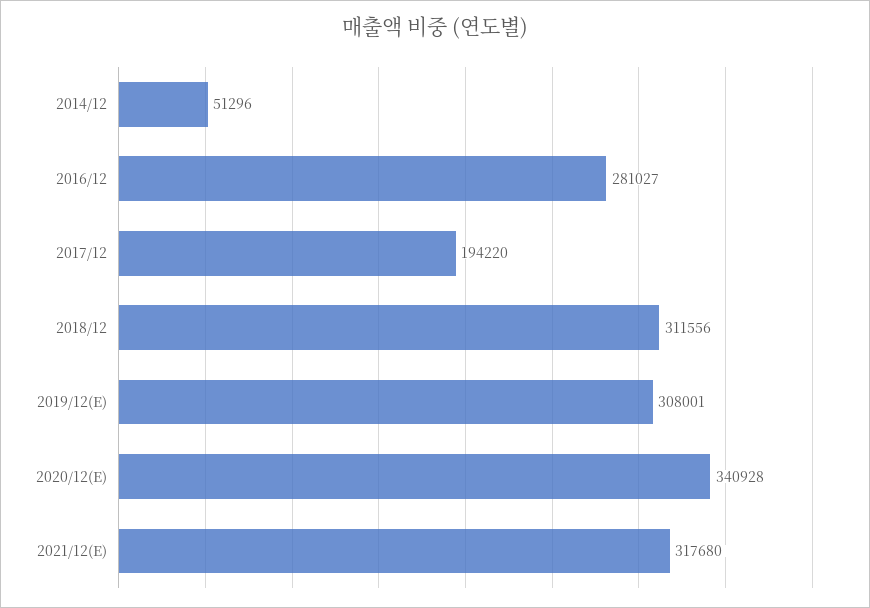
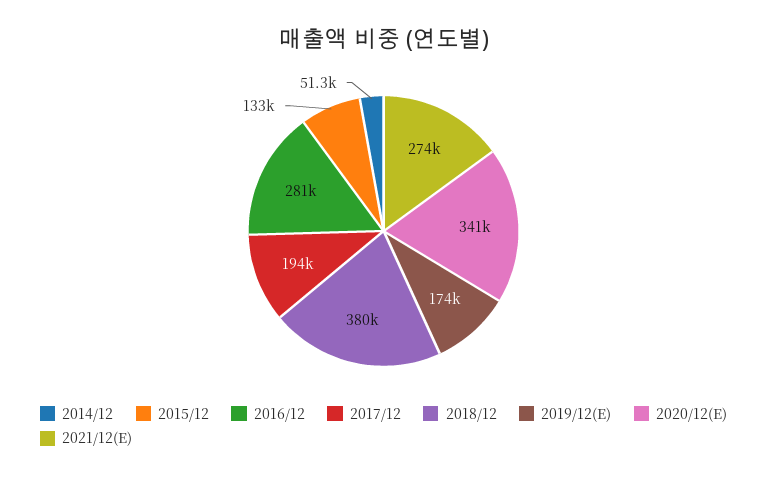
2018/12: 311556 -> 380000
2019/12(E): 308001 -> 174000
2021/12(E): 317680 -> 274000
2015/12: none -> 133000

